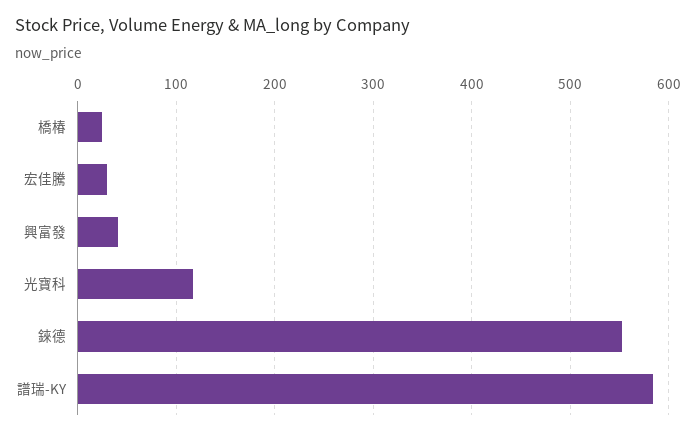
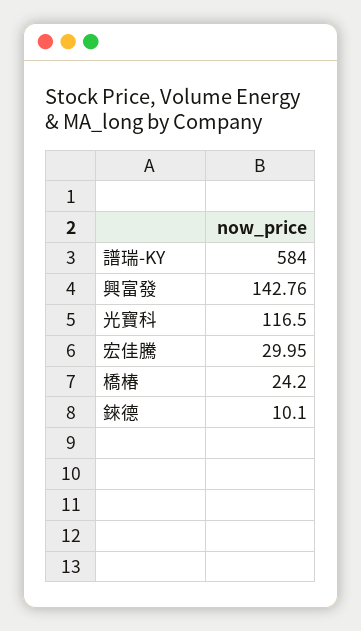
興富發: 40 -> 142.76
錸德: 550 -> 10.1

